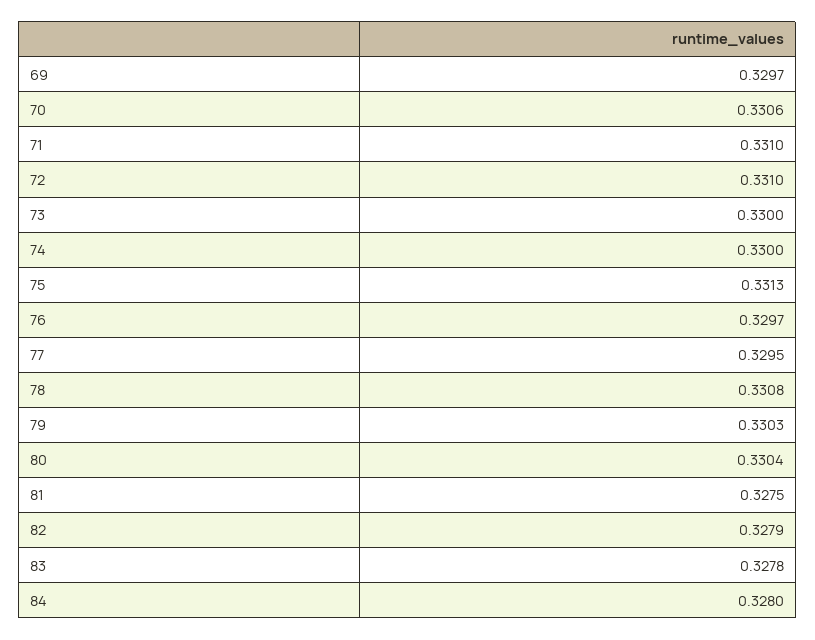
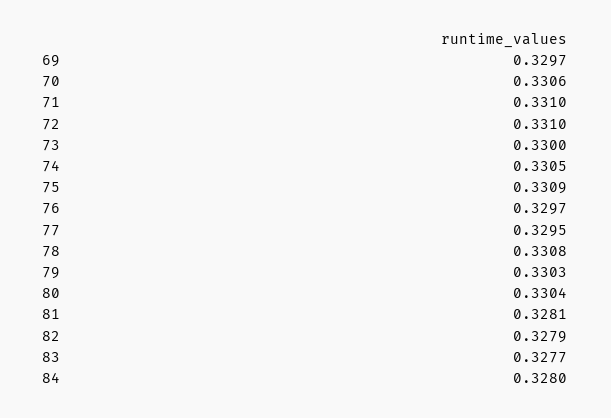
74: 0.33 -> 0.3305
75: 0.3313 -> 0.3309
81: 0.3275 -> 0.3281
83: 0.3278 -> 0.3277

